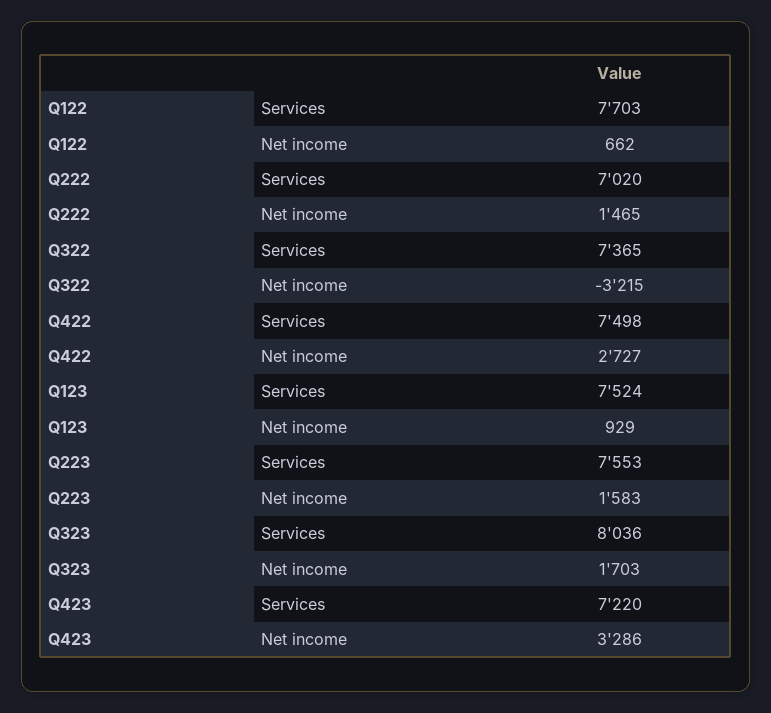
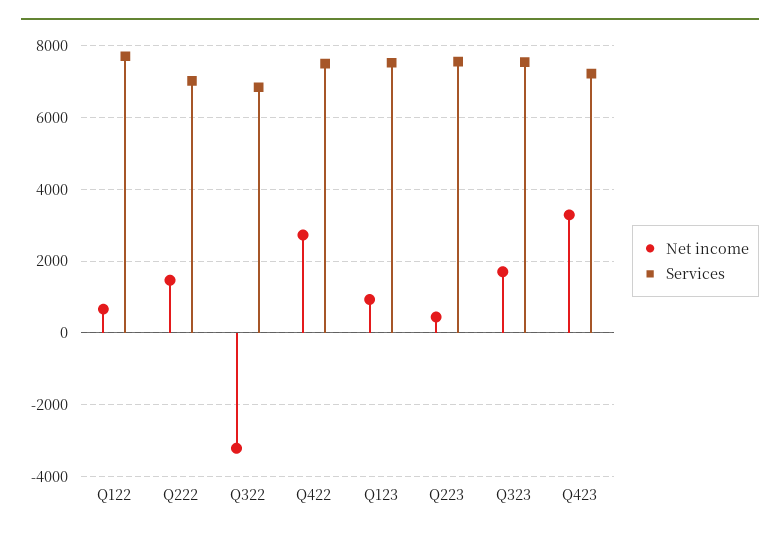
Services, Q322: 7365 -> 6800
Net income, Q223: 1583 -> 400
Services, Q323: 8036 -> 7600

